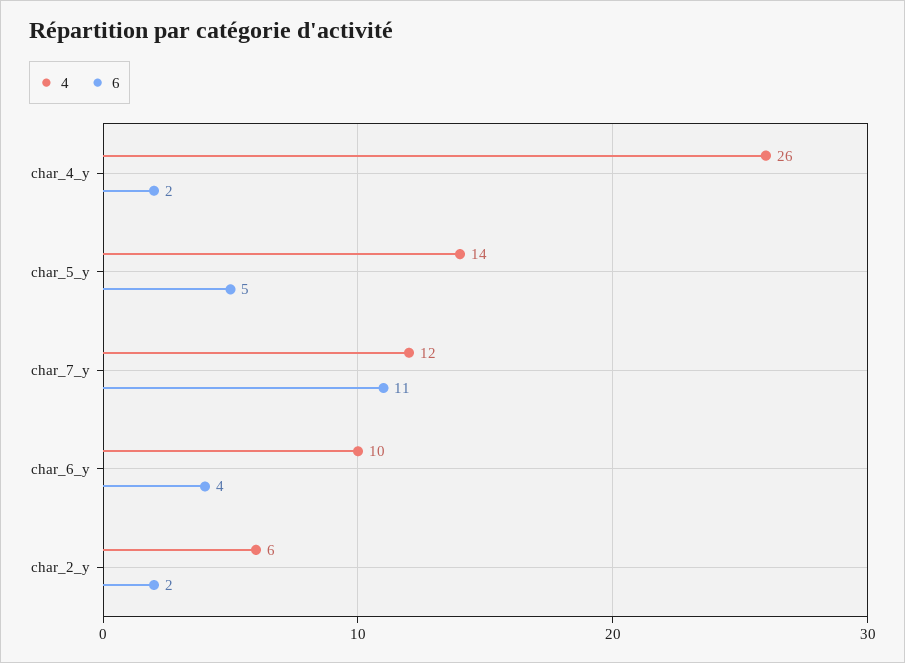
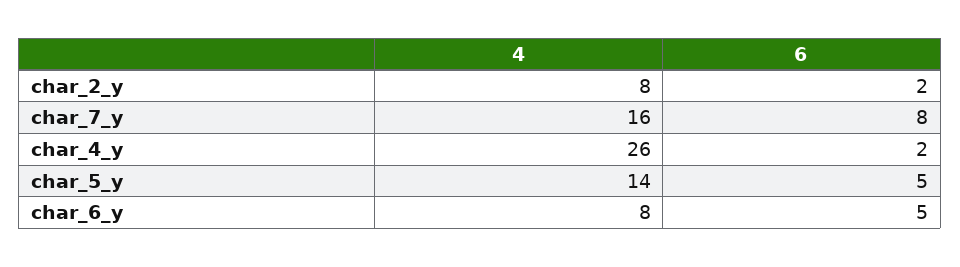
4, char_7_y: 12 -> 16
6, char_7_y: 11 -> 8
4, char_6_y: 10 -> 8
6, char_6_y: 4 -> 5
4, char_2_y: 6 -> 8

